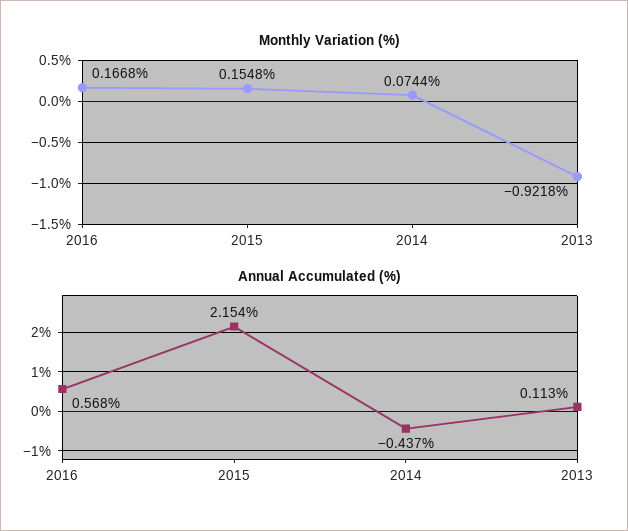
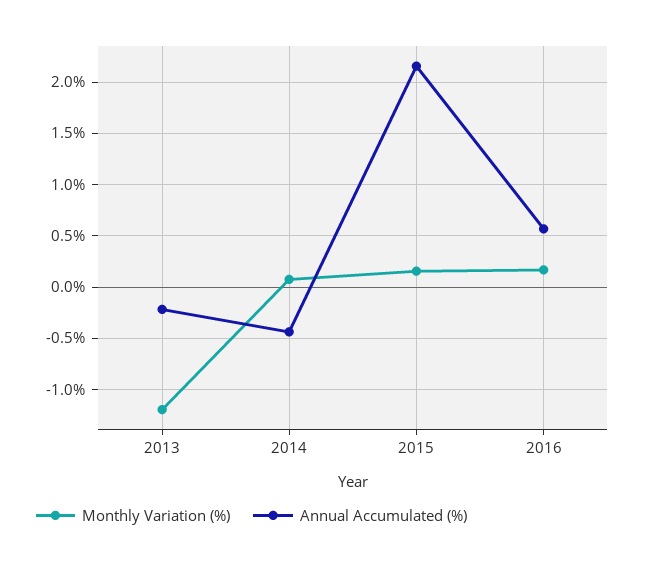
Monthly Variation (%), 2013: -0.9218 -> -1.2
Annual Accumulated (%), 2013: 0.113 -> -0.2

